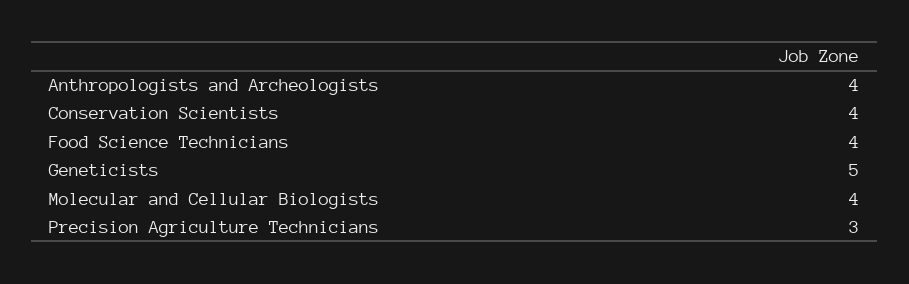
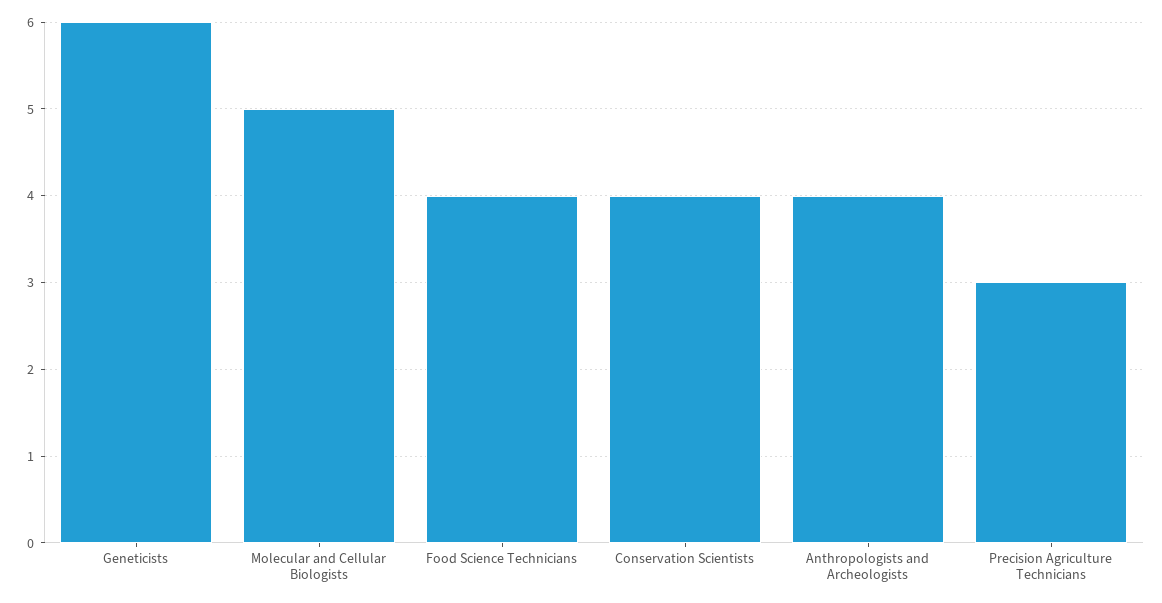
Geneticists: 5 -> 6
Molecular and Cellular Biologists: 4 -> 5

